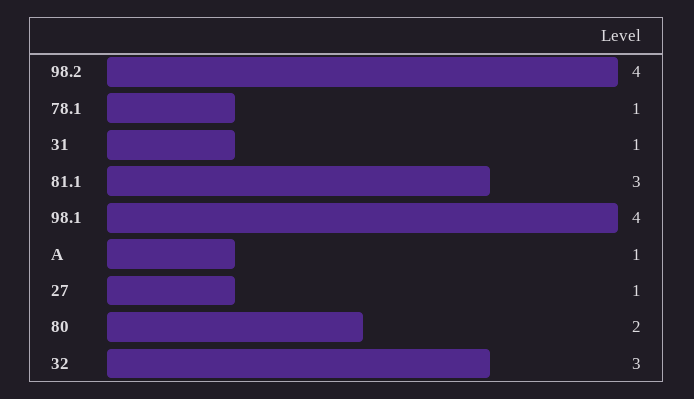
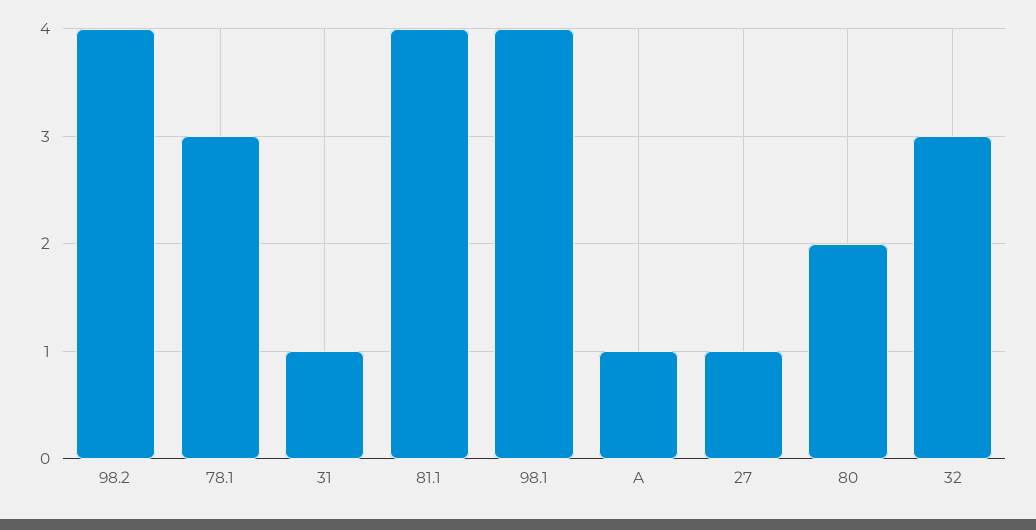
78.1: 1 -> 3
81.1: 3 -> 4

